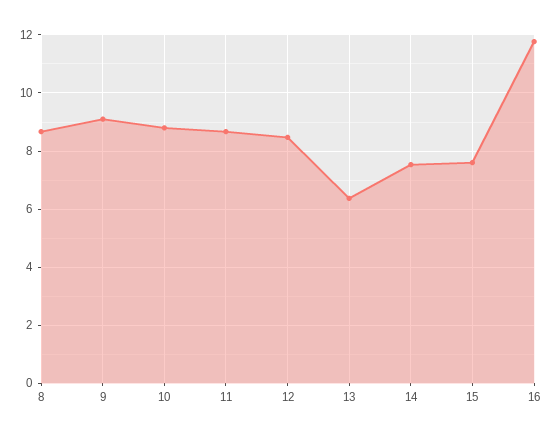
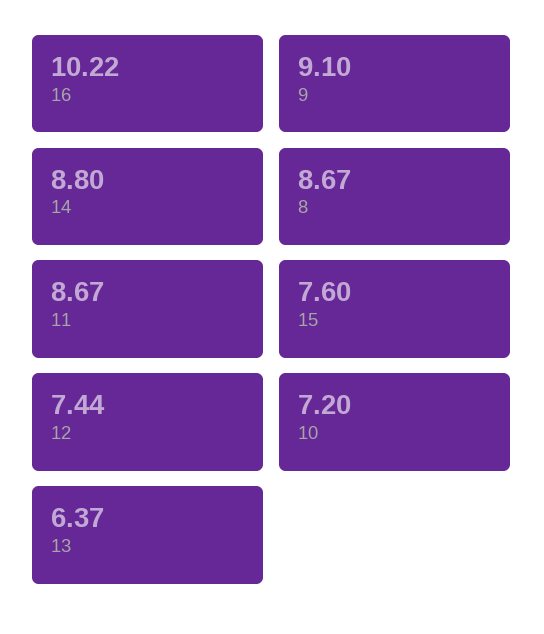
10: 8.75 -> 7.2
12: 8.5 -> 7.44
14: 7.5 -> 8.8
16: 11.75 -> 10.22

